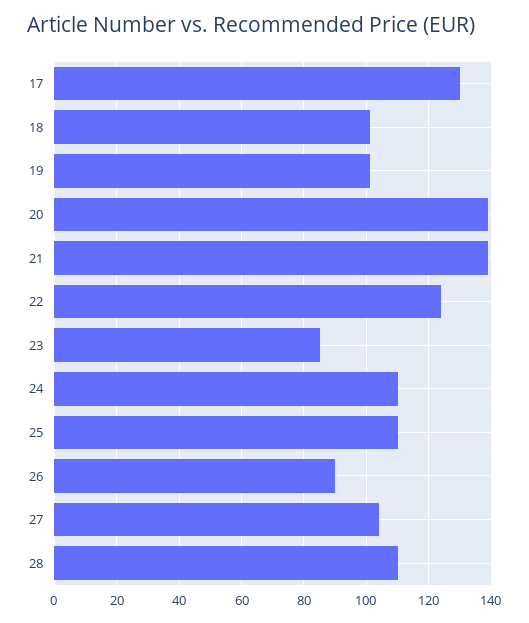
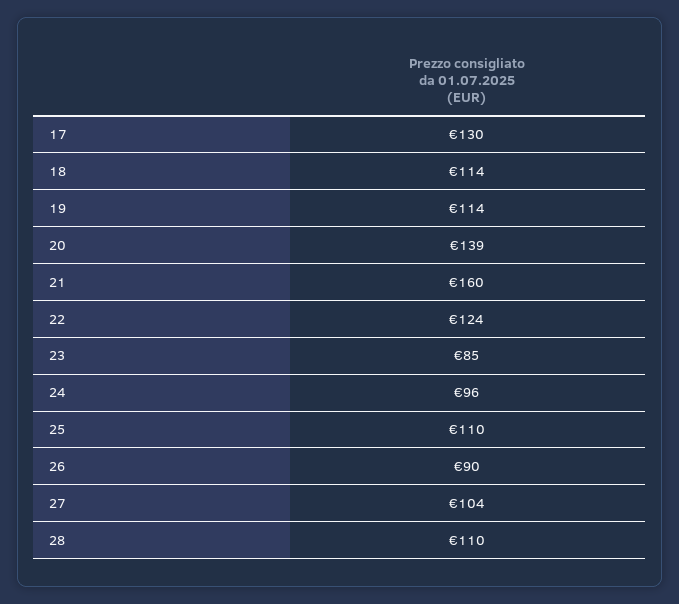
18: 100 -> 114
19: 100 -> 114
21: 140 -> 160
24: 110 -> 96

